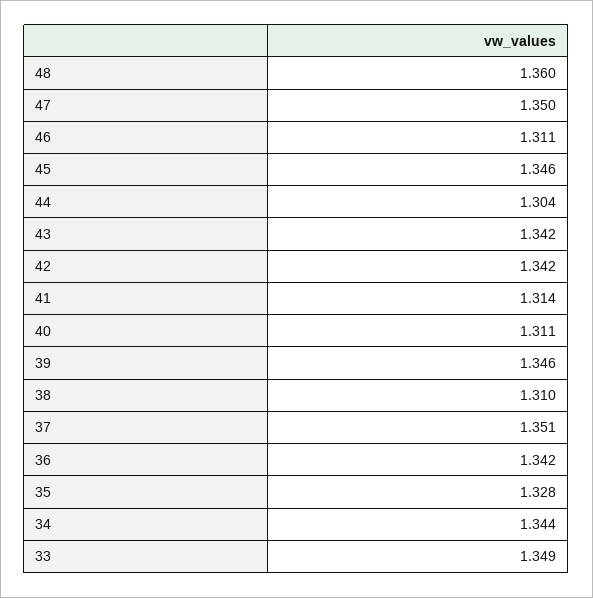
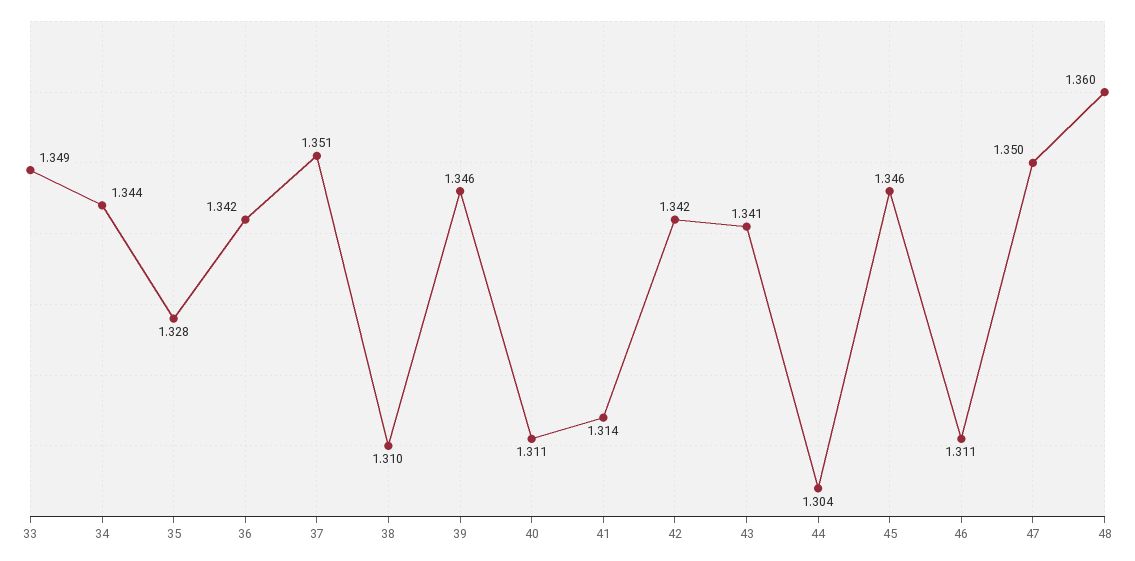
43: 1.342 -> 1.341

